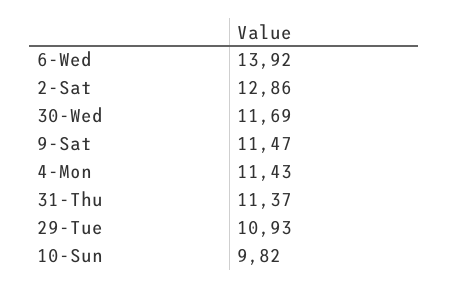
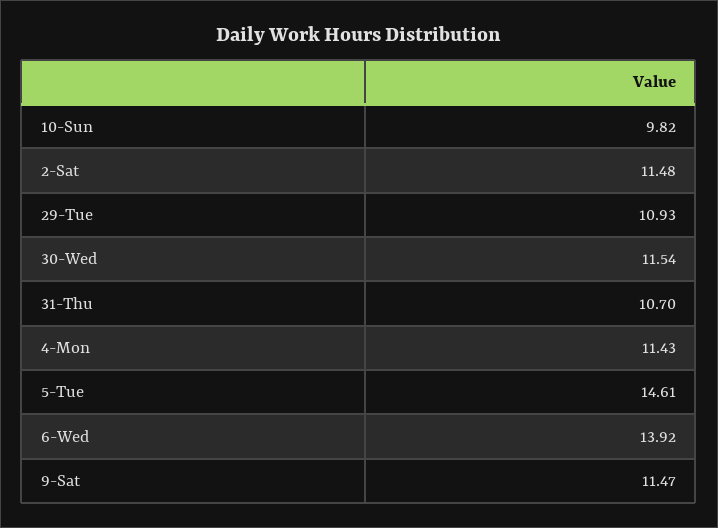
2-Sat: 12.86 -> 11.48
30-Wed: 11.69 -> 11.54
31-Thu: 11.37 -> 10.7
5-Tue: none -> 14.61

